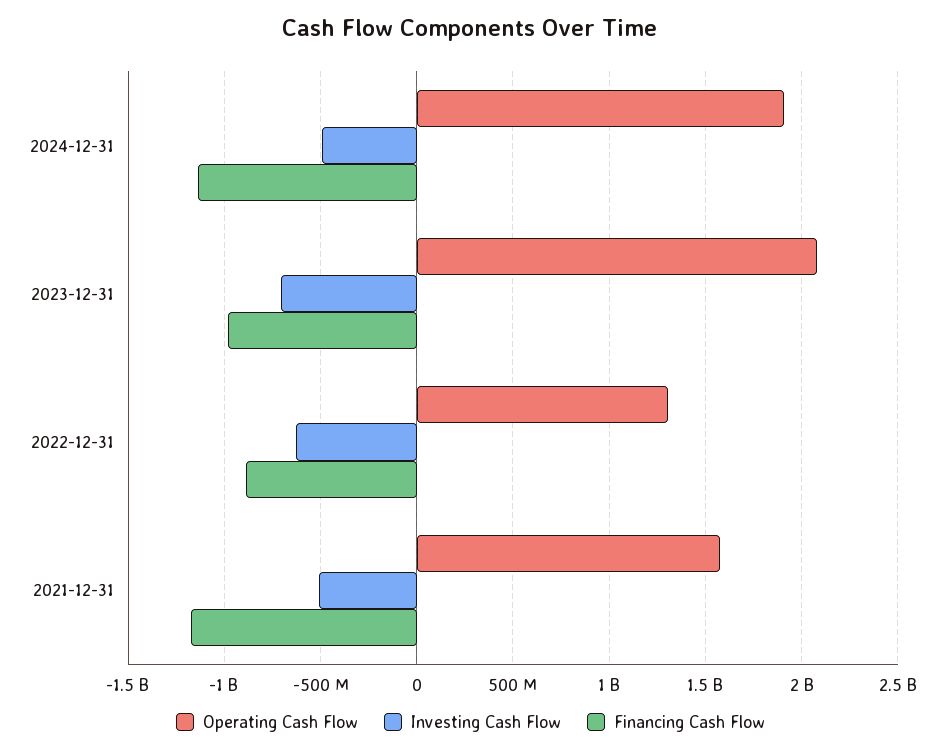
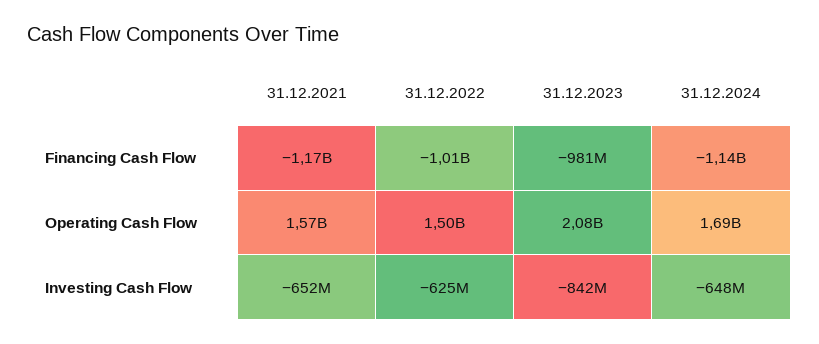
Operating Cash Flow, 2024-12-31: 1900000000 -> 1690000000
Investing Cash Flow, 2024-12-31: -500000000 -> -648000000
Investing Cash Flow, 2023-12-31: -700000000 -> -842000000
Operating Cash Flow, 2022-12-31: 1300000000 -> 1500000000
Financing Cash Flow, 2022-12-31: -900000000 -> -1010000000
Investing Cash Flow, 2021-12-31: -500000000 -> -652000000

